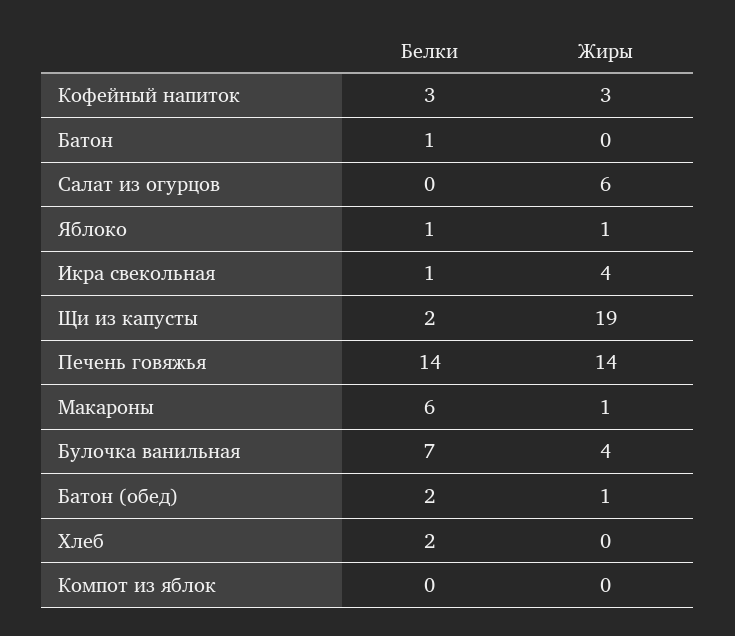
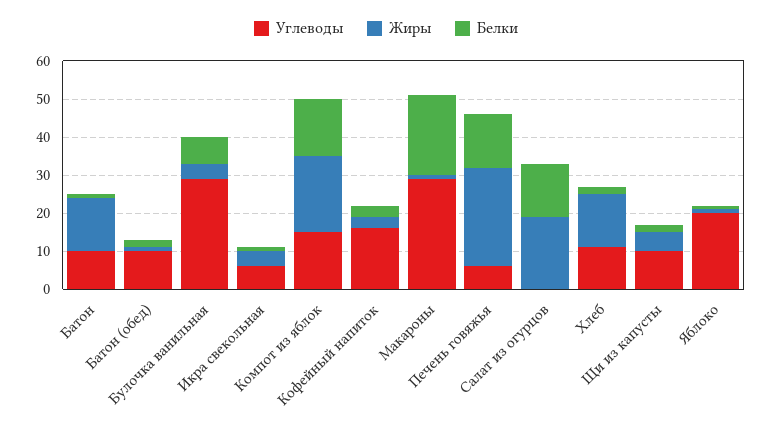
Жиры, Батон: 0 -> 15
Белки, Салат из огурцов: 0 -> 15
Жиры, Салат из огурцов: 6 -> 20
Жиры, Щи из капусты: 19 -> 5
Жиры, Печень говяжья: 14 -> 25
Белки, Макароны: 6 -> 20
Жиры, Хлеб: 0 -> 15
Белки, Компот из яблок: 0 -> 15
Жиры, Компот из яблок: 0 -> 20
Углеводы, Батон: none -> 10
Углеводы, Батон (обед): none -> 10
Углеводы, Булочка ванильная: none -> 30
Углеводы, Икра свекольная: none -> 5
Углеводы, Компот из яблок: none -> 15
Углеводы, Кофейный напиток: none -> 15
Углеводы, Макароны: none -> 30
Углеводы, Печень говяжья: none -> 5
Углеводы, Салат из огурцов: none -> 0
Углеводы, Хлеб: none -> 10
Углеводы, Щи из капусты: none -> 10
Углеводы, Яблоко: none -> 20

